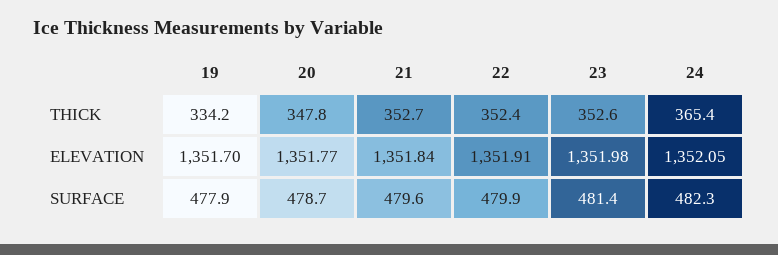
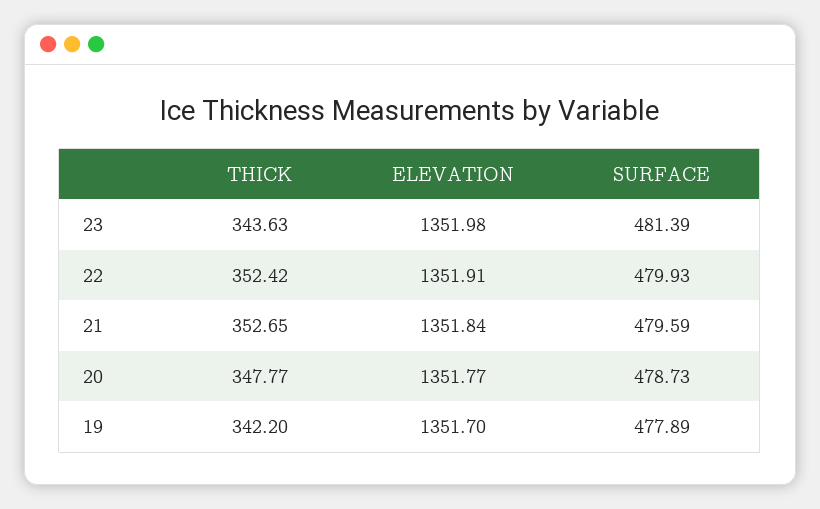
19, THICK: 334.2 -> 342.2
23, THICK: 352.6 -> 343.63
24, THICK: 365.4 -> none
24, ELEVATION: 1352.05 -> none
24, SURFACE: 482.3 -> none

